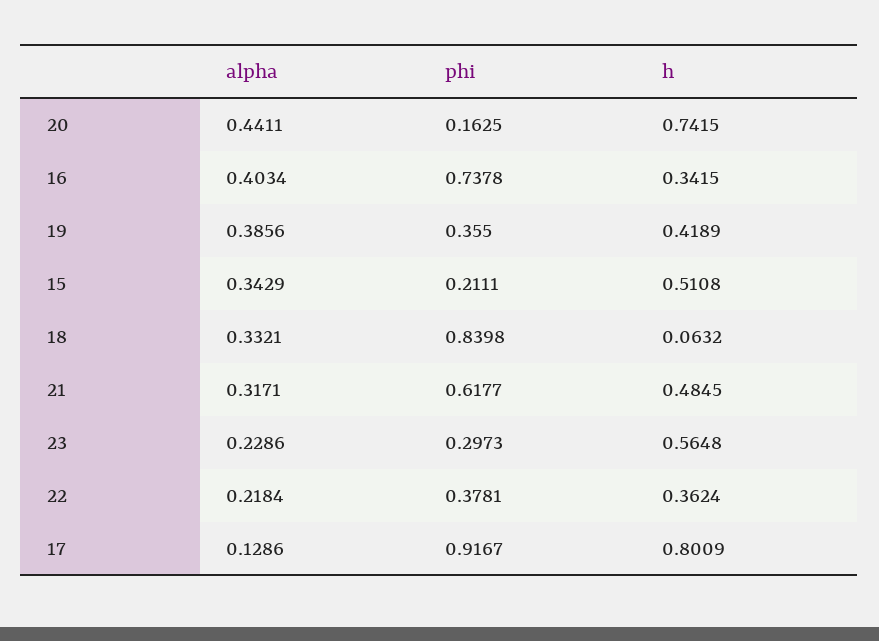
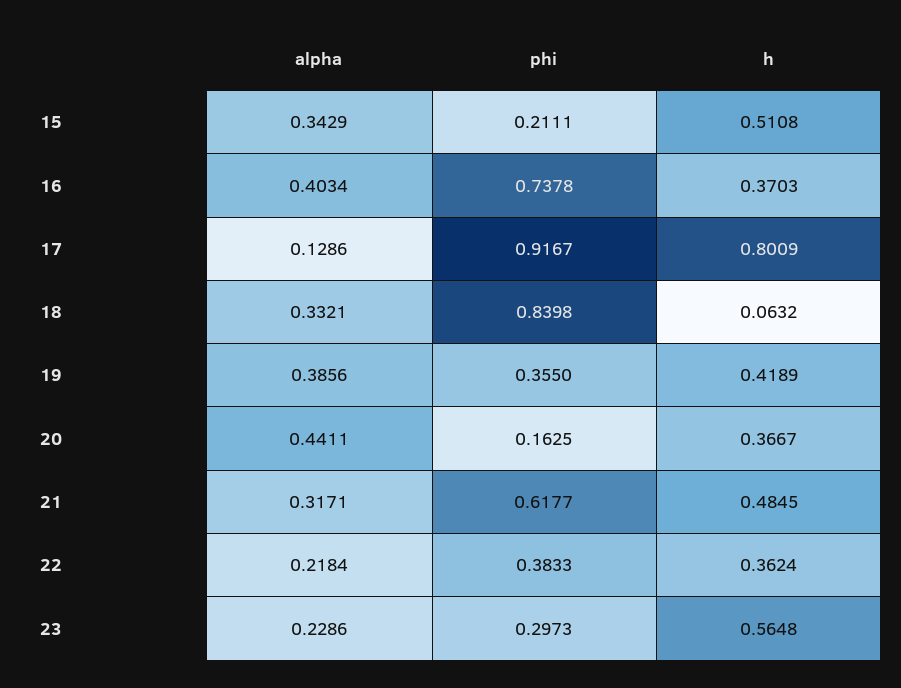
h, 20: 0.7415 -> 0.3667
h, 16: 0.3415 -> 0.3703
phi, 22: 0.3781 -> 0.3833

